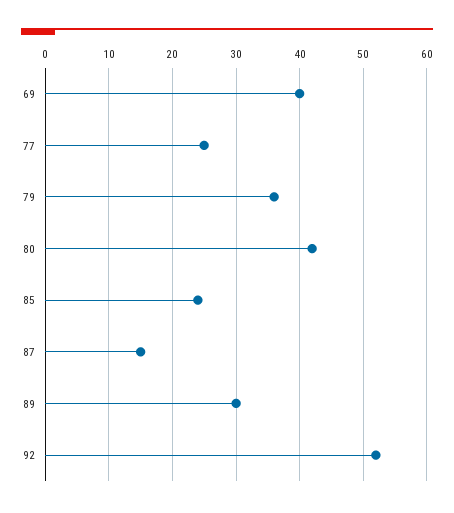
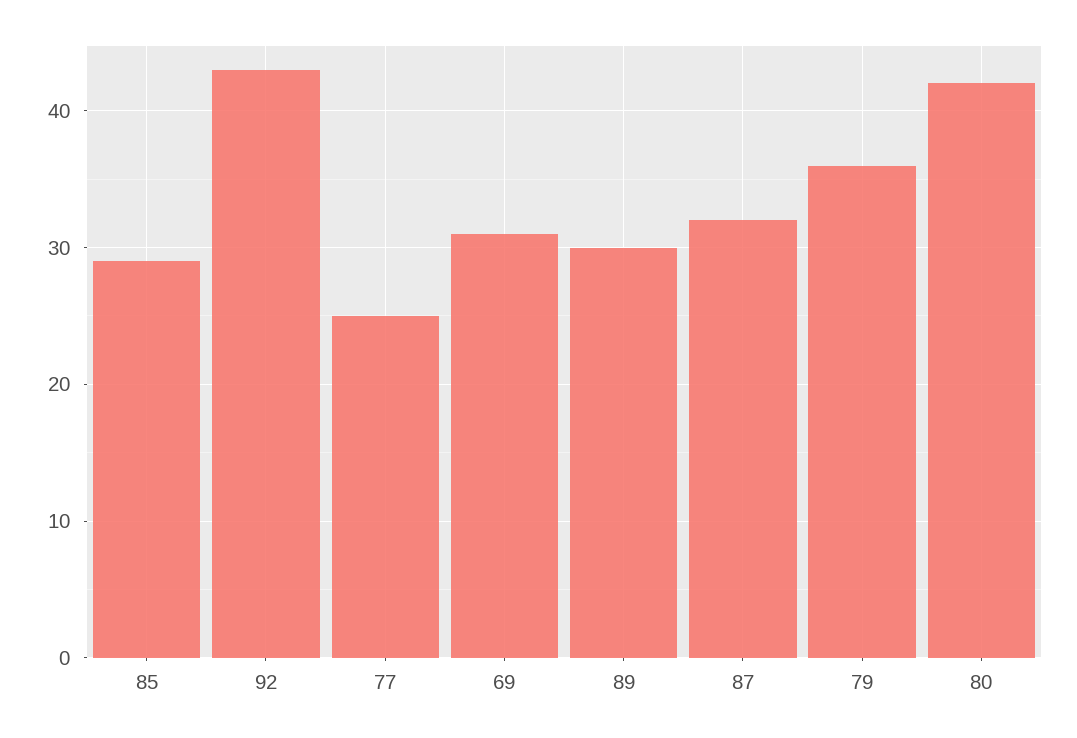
69: 40 -> 31
85: 24 -> 29
87: 15 -> 32
92: 52 -> 43

